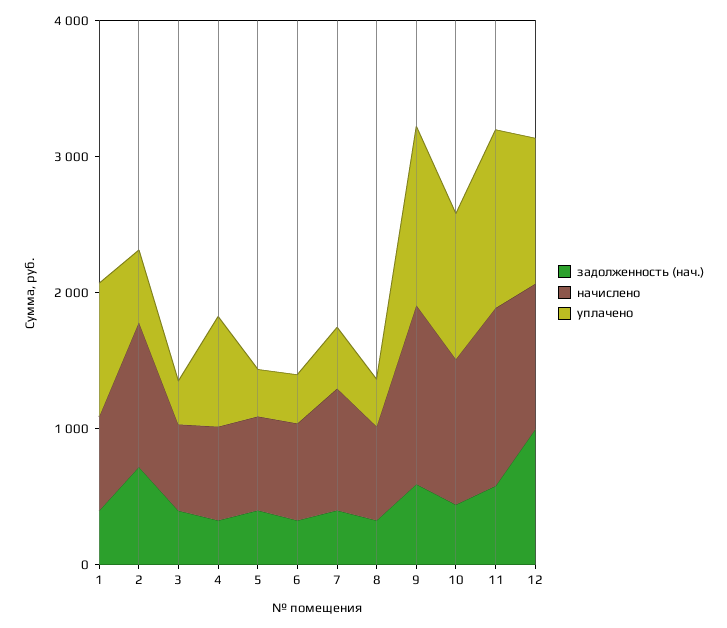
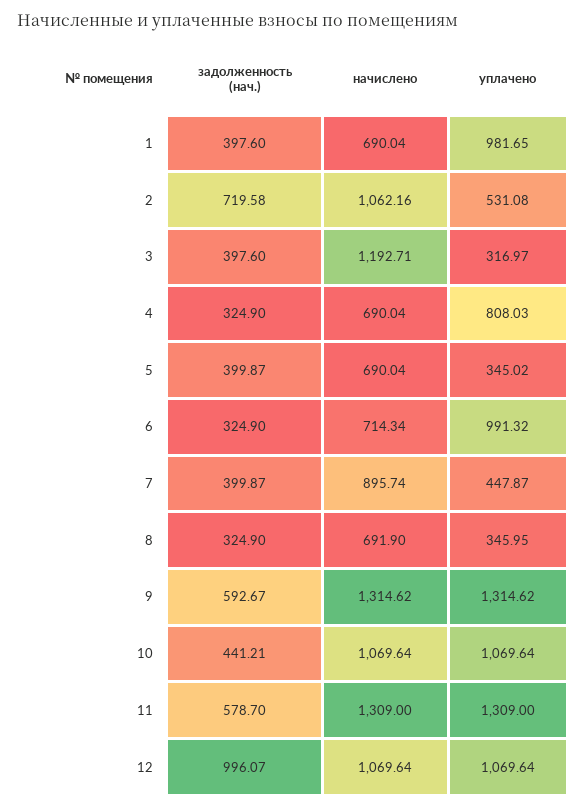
начислено, 3: 600 -> 1192.71
уплачено, 6: 400 -> 991.32

